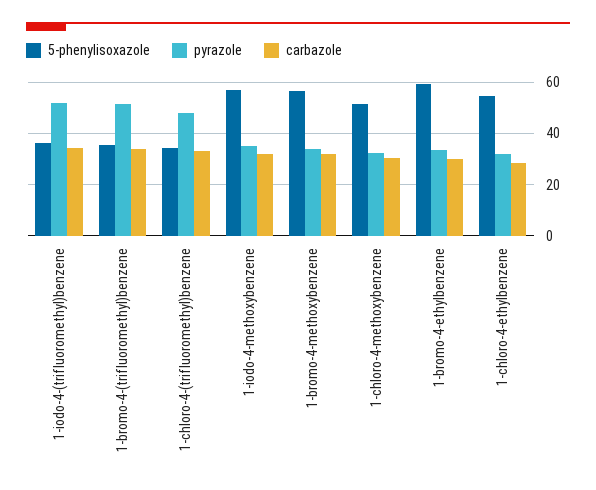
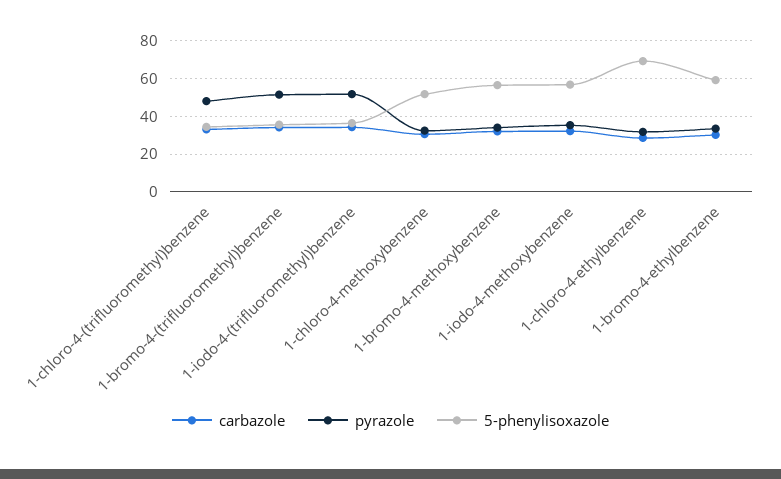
5-phenylisoxazole, 1-chloro-4-ethylbenzene: 55 -> 70

